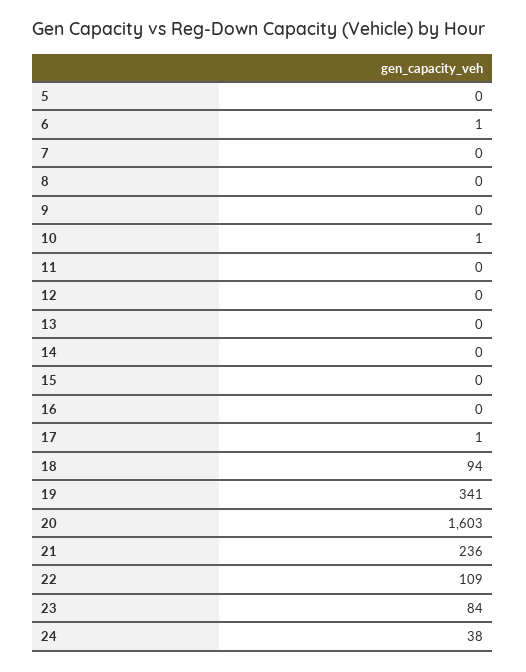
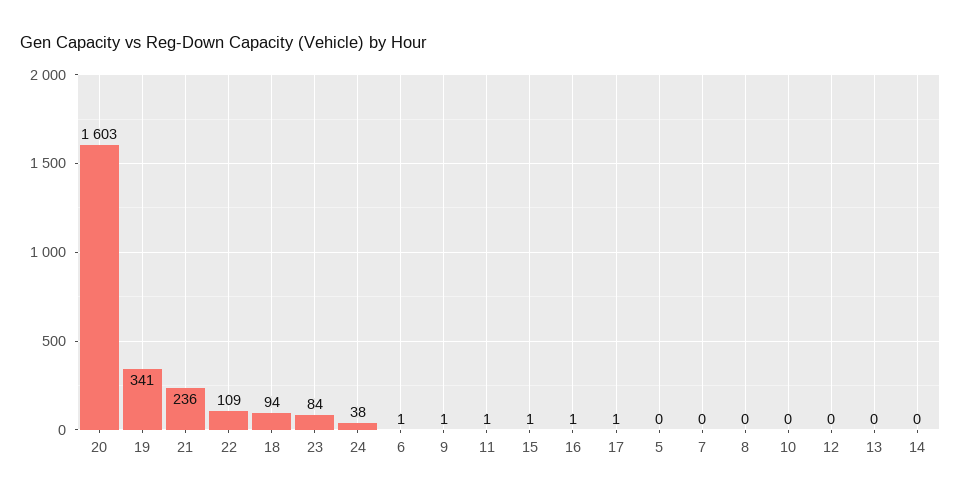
9: 0 -> 1
10: 1 -> 0
11: 0 -> 1
15: 0 -> 1
16: 0 -> 1

